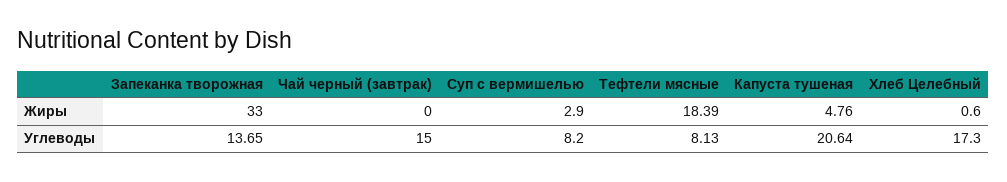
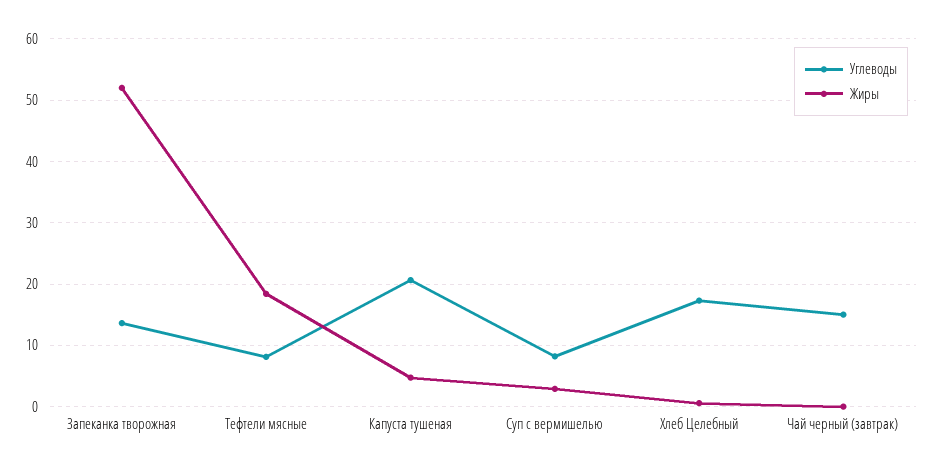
Жиры, Запеканка творожная: 33 -> 52

